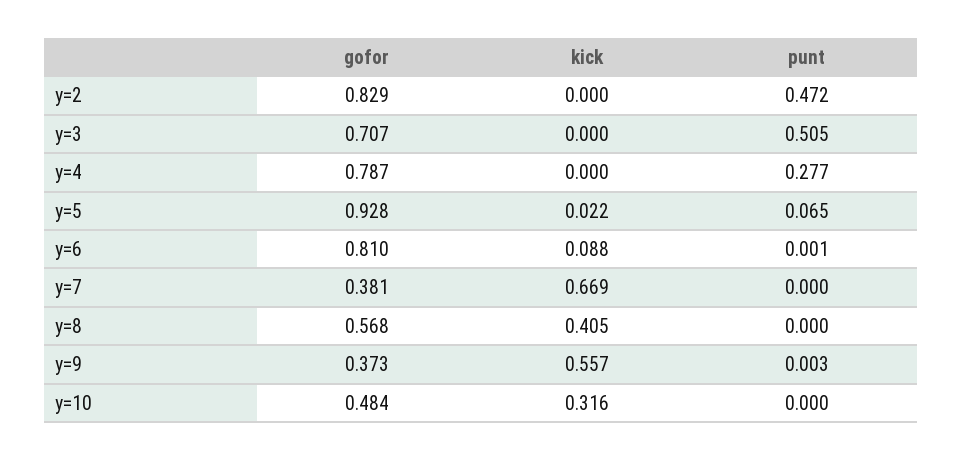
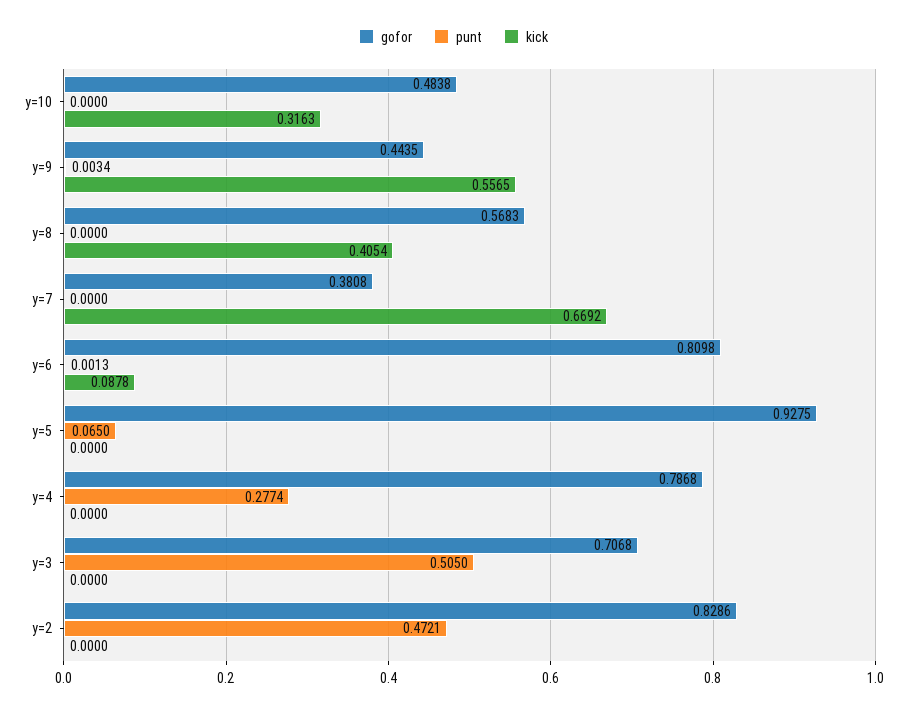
kick, y=5: 0.022 -> 0
gofor, y=9: 0.373 -> 0.4435

